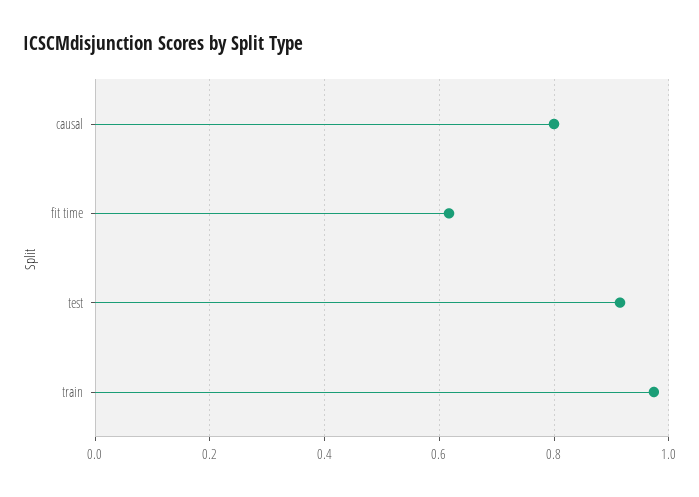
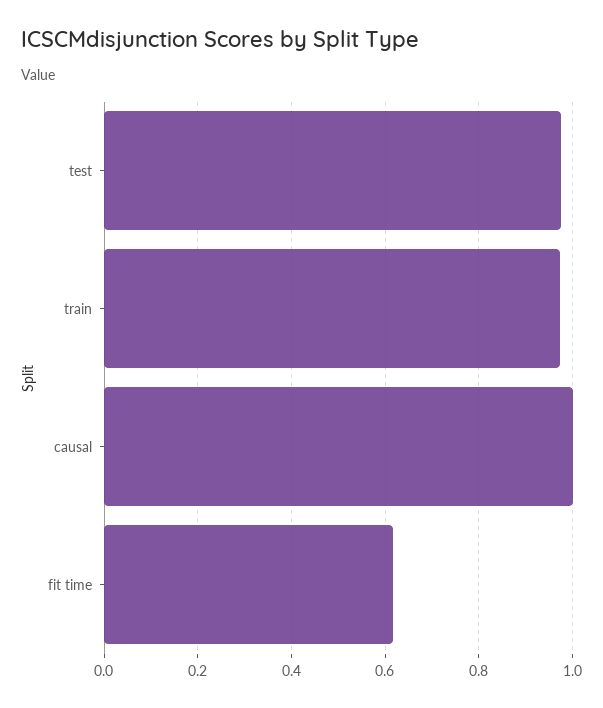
causal: 0.8 -> 1
test: 0.92 -> 0.98

